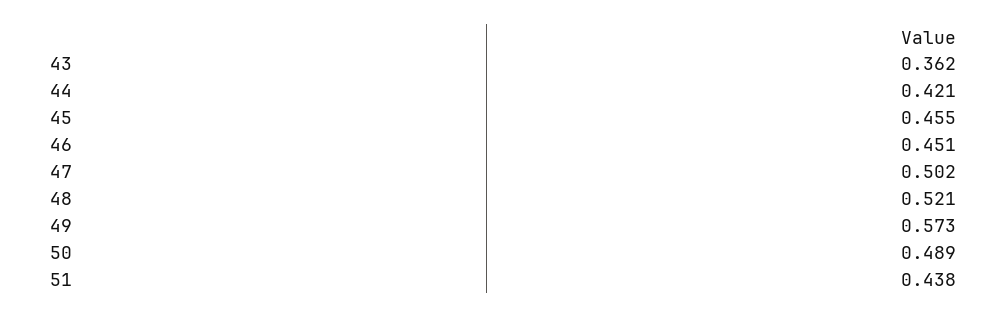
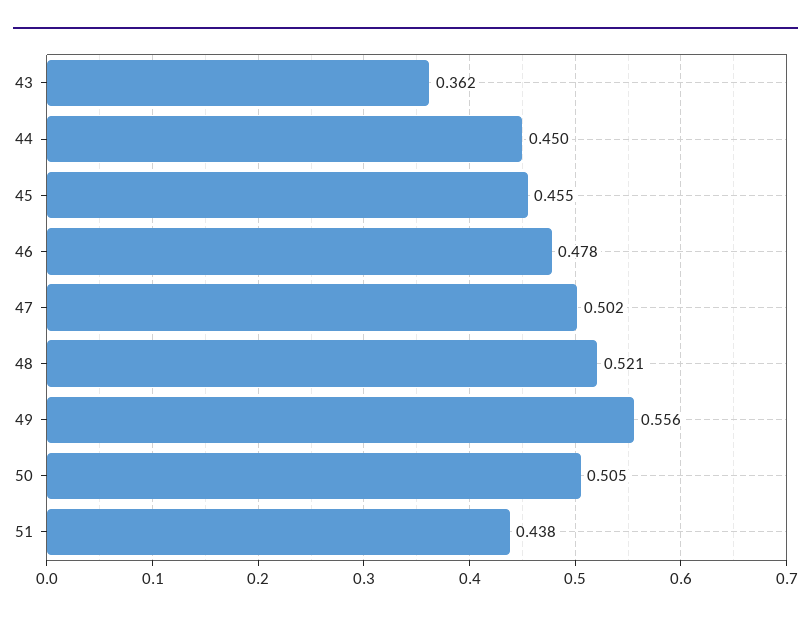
44: 0.421 -> 0.45
46: 0.451 -> 0.478
49: 0.573 -> 0.556
50: 0.489 -> 0.505

